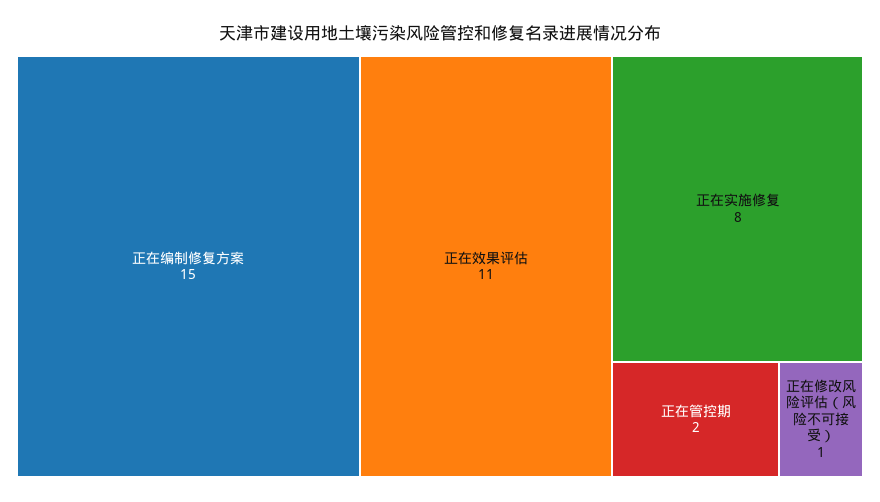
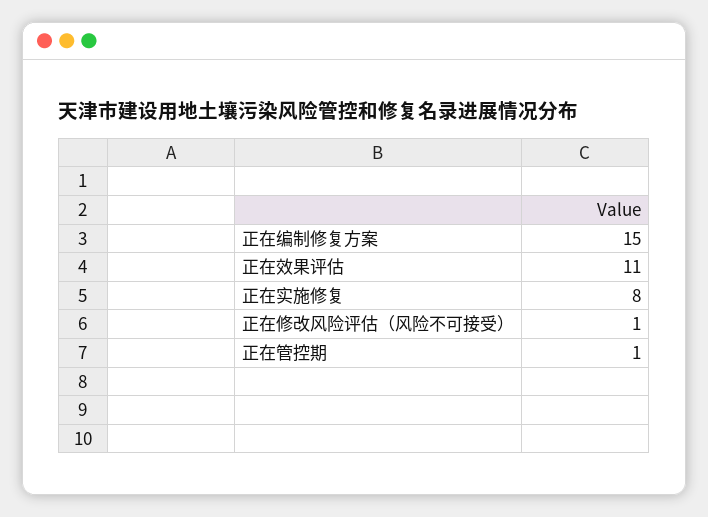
正在管控期: 2 -> 1

